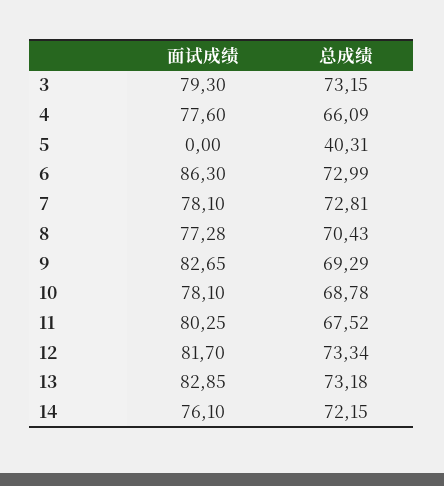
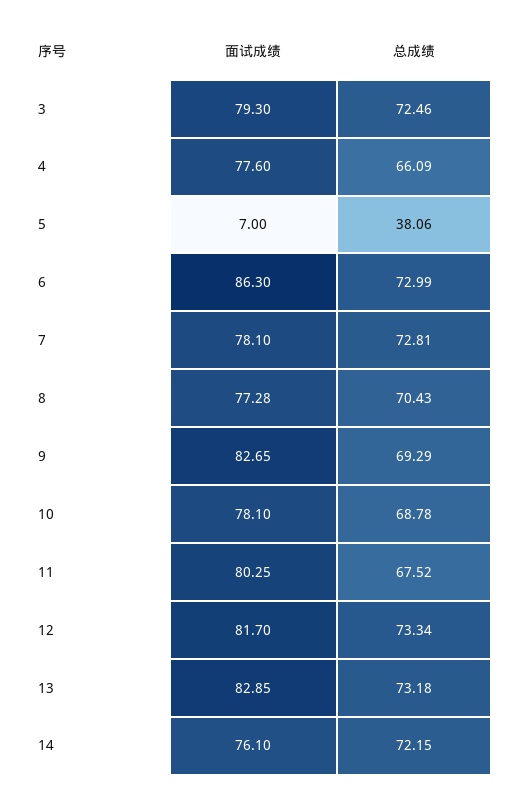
总成绩, 3: 73.15 -> 72.46
面试成绩, 5: 0 -> 7
总成绩, 5: 40.31 -> 38.06

